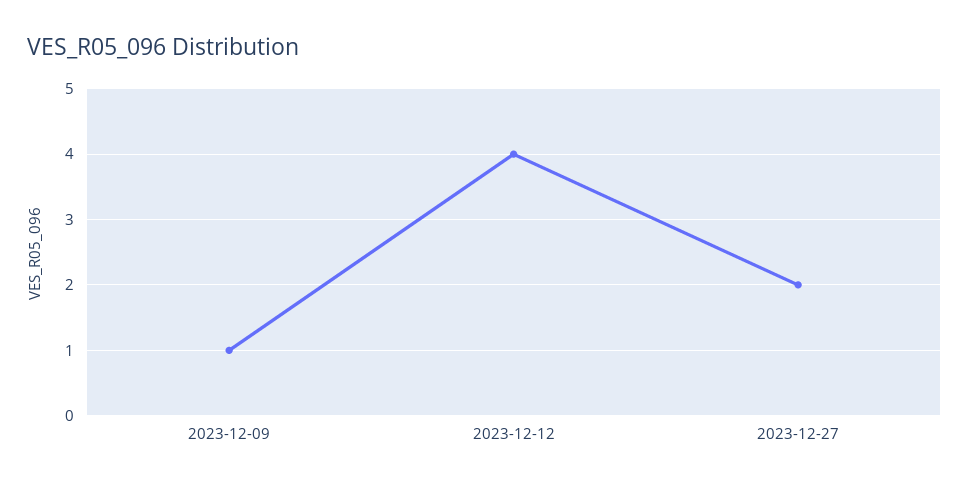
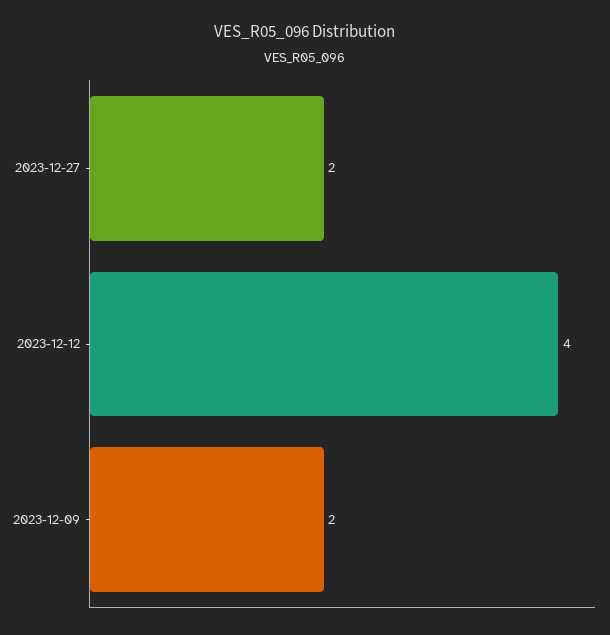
2023-12-09: 1 -> 2

